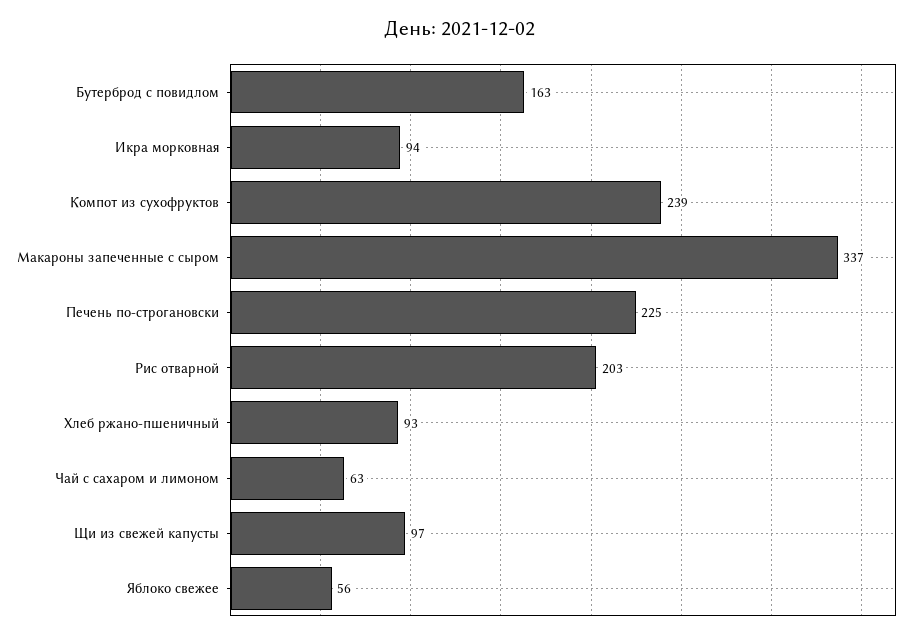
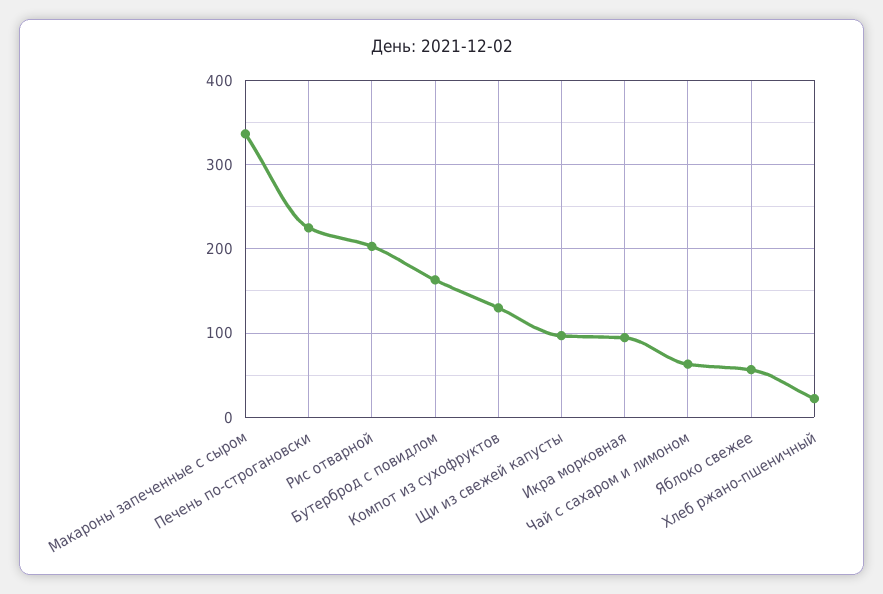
Компот из сухофруктов: 239 -> 130
Хлеб ржано-пшеничный: 93 -> 20

